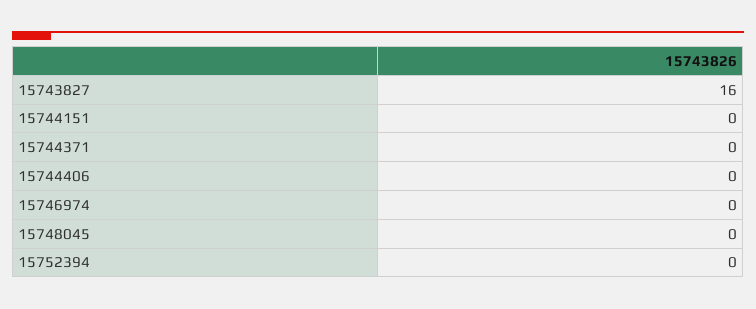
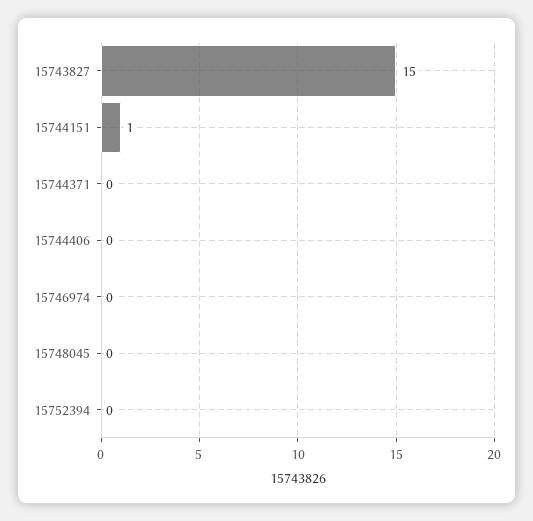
15743827: 16 -> 15
15744151: 0 -> 1

